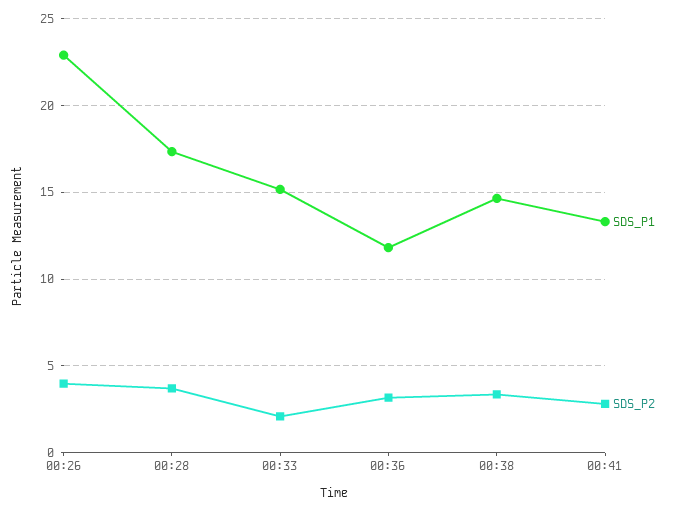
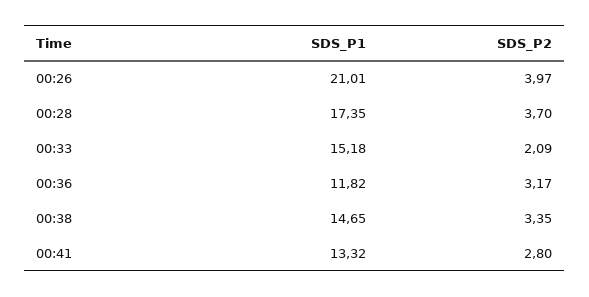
SDS_P1, 00:26: 23 -> 21.01

